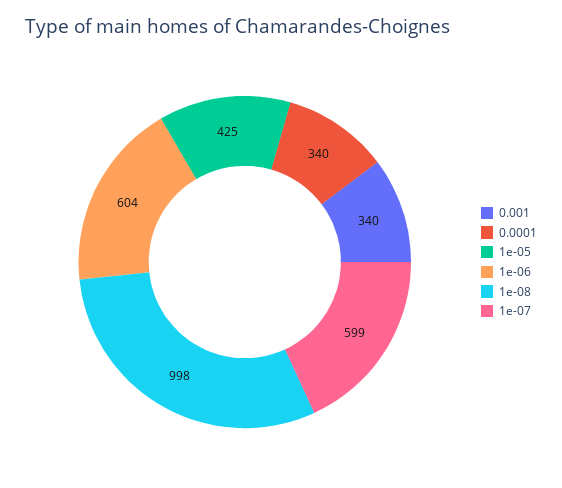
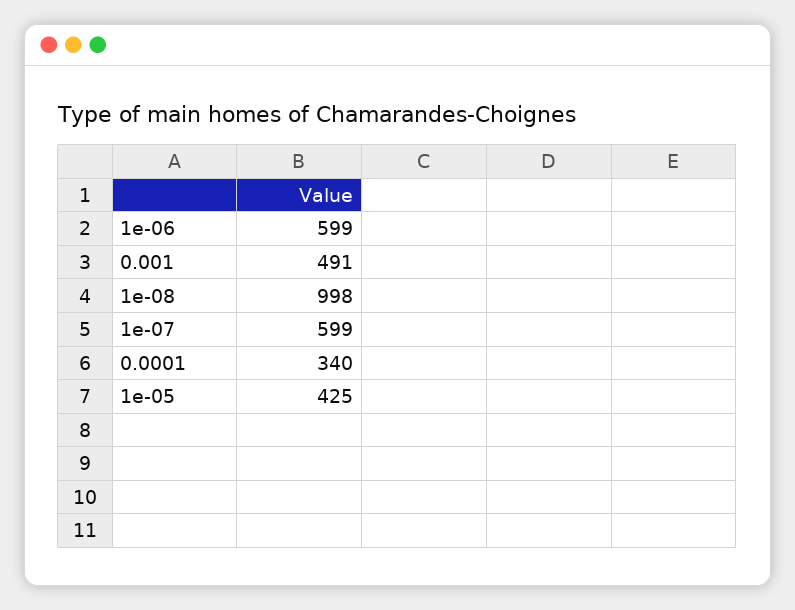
0.001: 340 -> 491
1e-06: 604 -> 599

